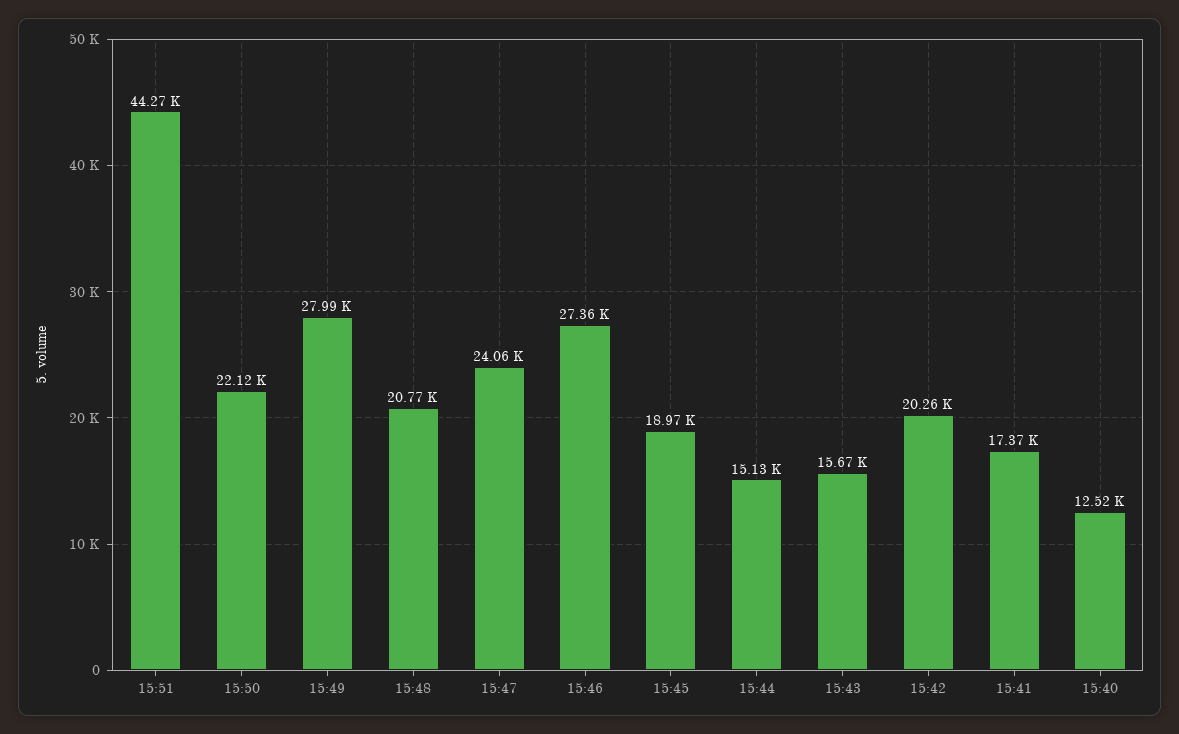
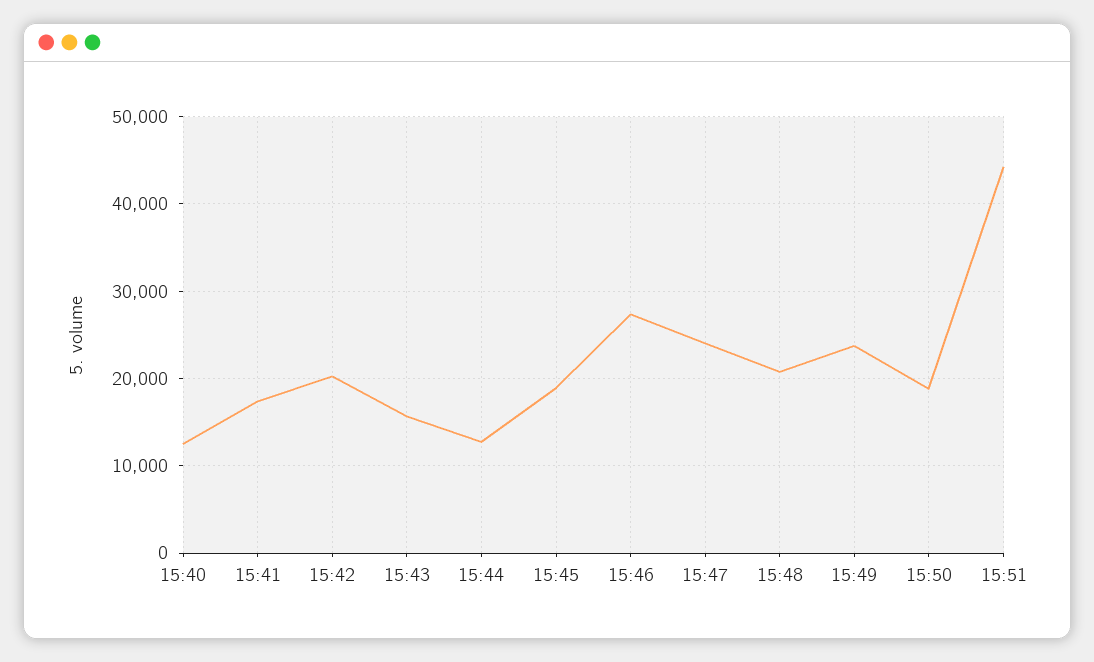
15:50: 22120 -> 19000
15:49: 27990 -> 24000
15:44: 15130 -> 13000

